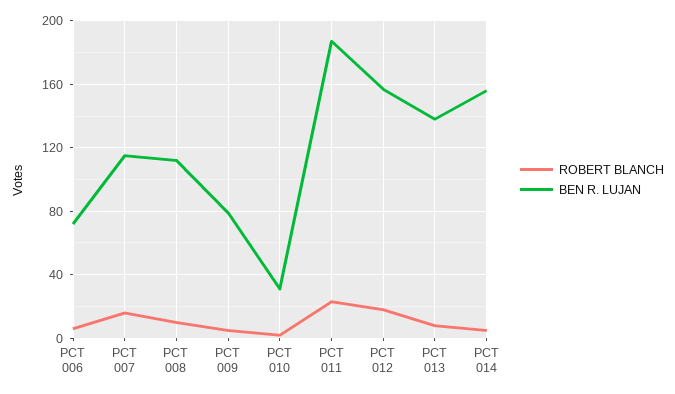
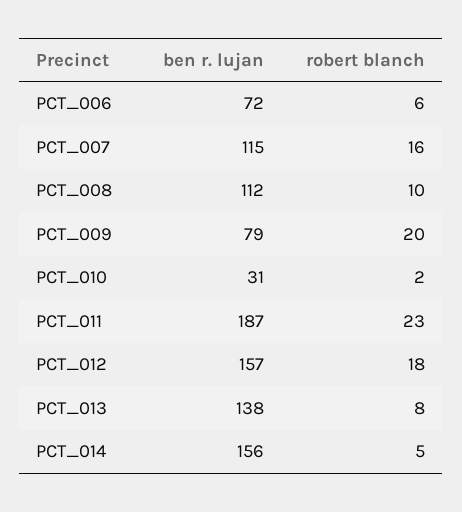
ROBERT BLANCH, PCT 009: 5 -> 20

